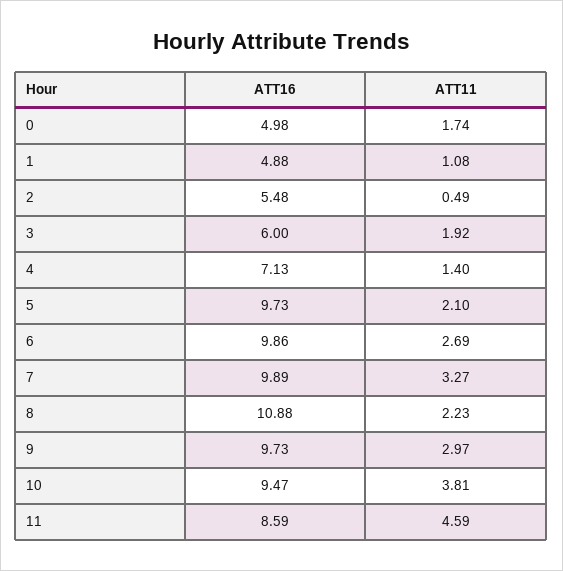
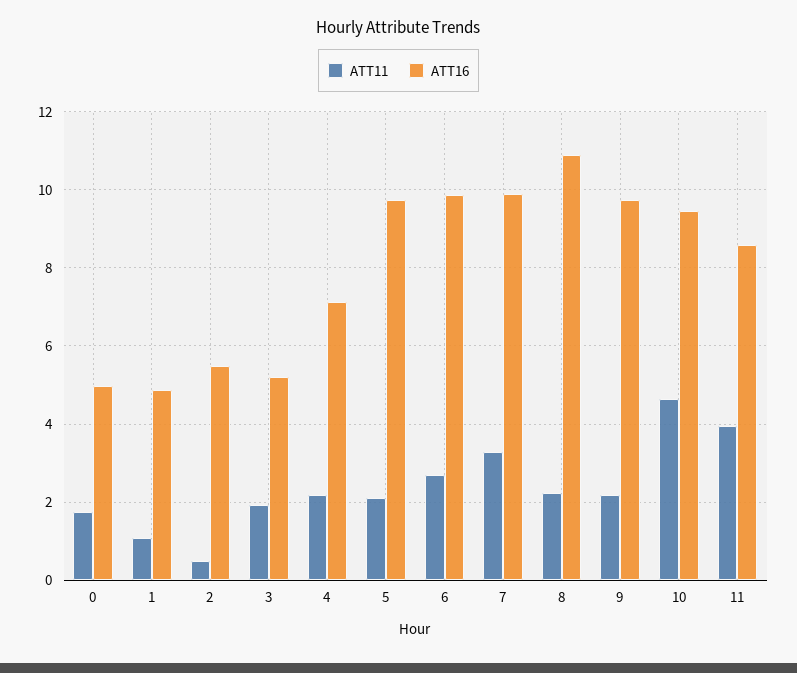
ATT16, 3: 6 -> 5.2
ATT11, 4: 1.4 -> 2.2
ATT11, 9: 2.97 -> 2.2
ATT11, 10: 3.81 -> 4.6
ATT11, 11: 4.59 -> 4

